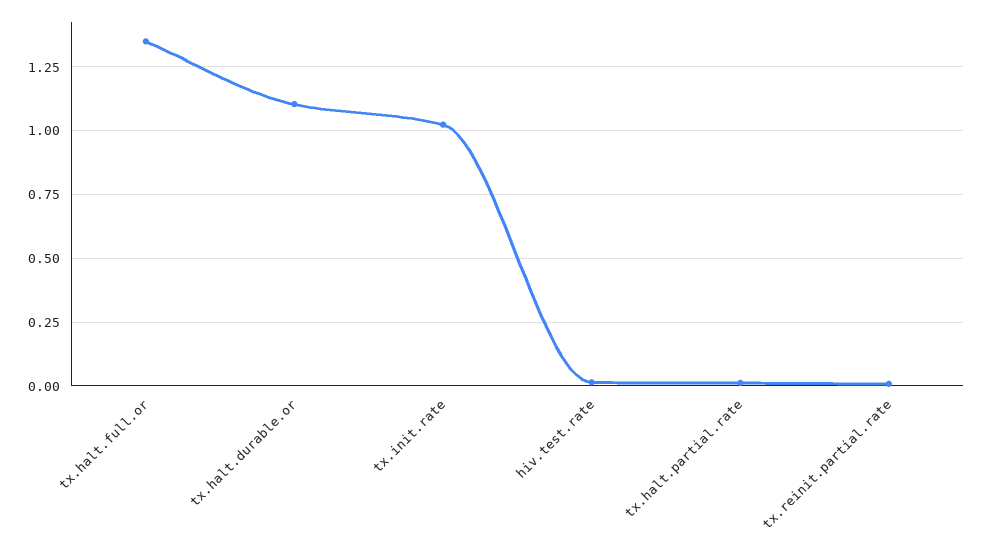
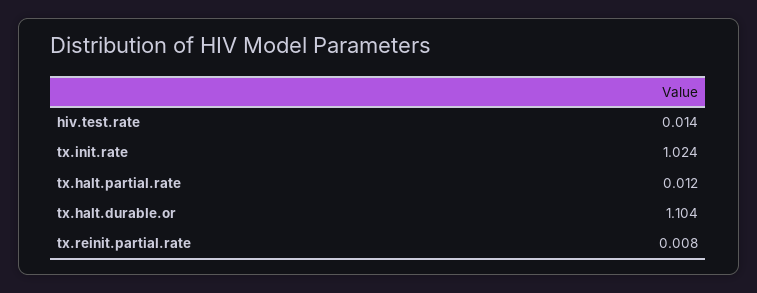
tx.halt.full.or: 1.35 -> none

